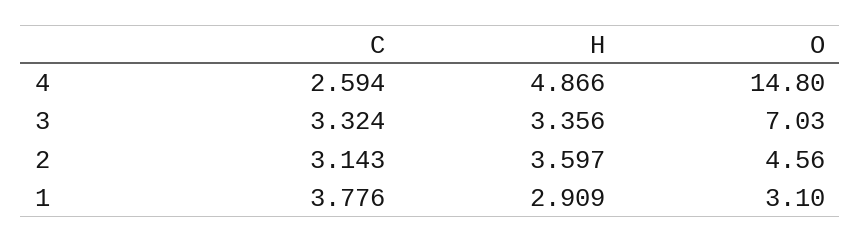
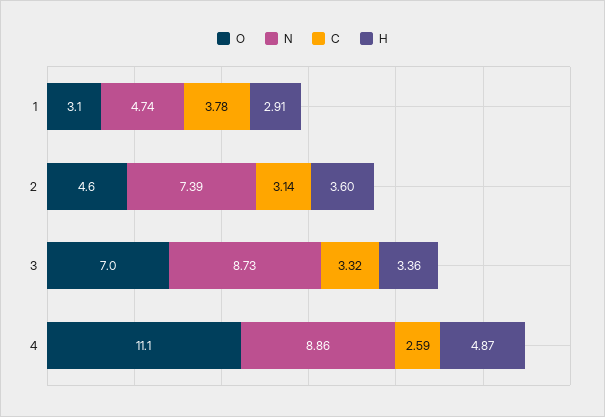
O, 4: 14.8 -> 11.1
N, 1: none -> 4.74
N, 2: none -> 7.39
N, 3: none -> 8.73
N, 4: none -> 8.86

